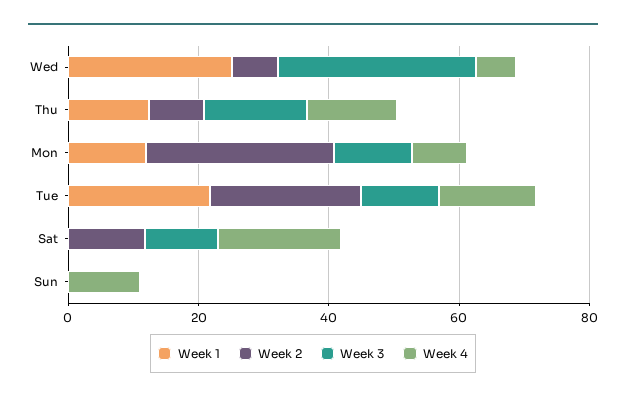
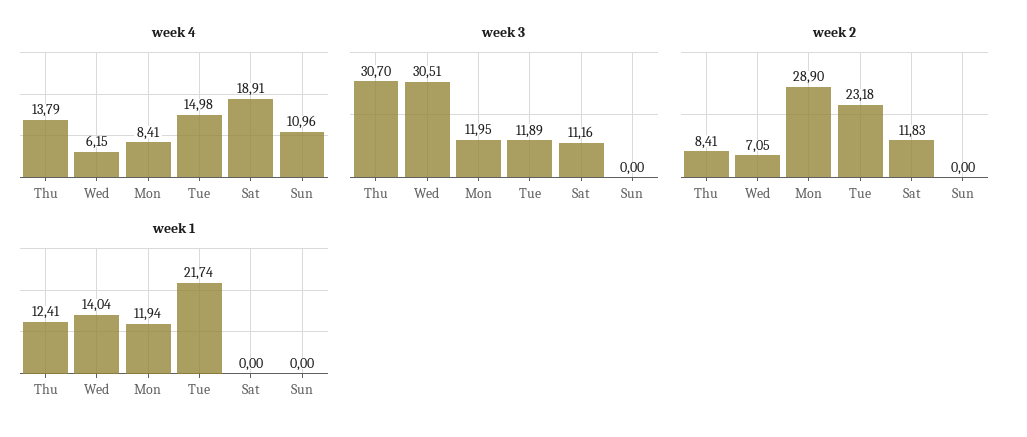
Week 1, Wed: 25 -> 14.04
Week 3, Thu: 15 -> 30.7

